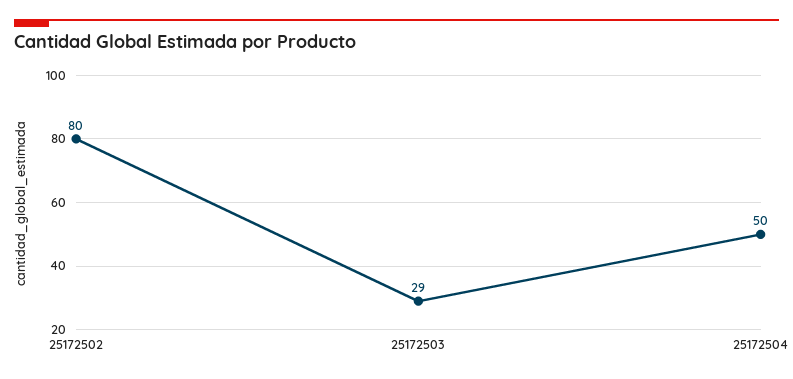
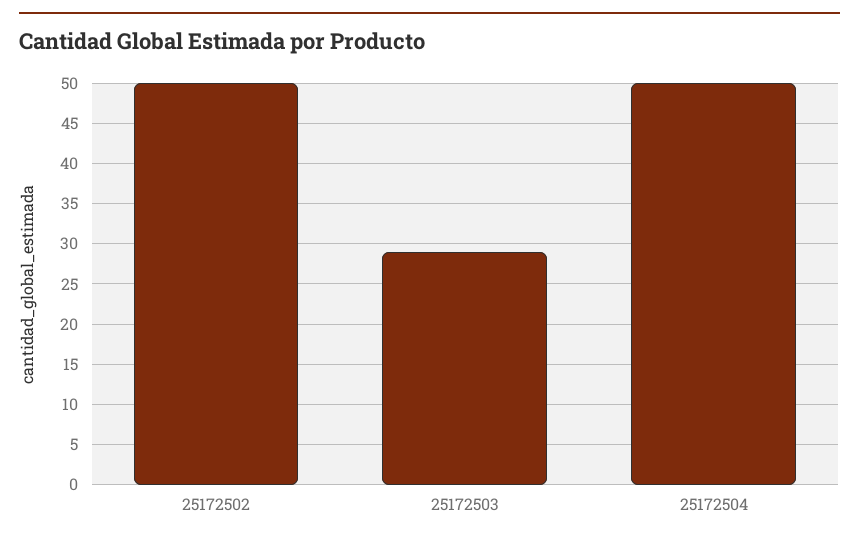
25172502: 80 -> 50

